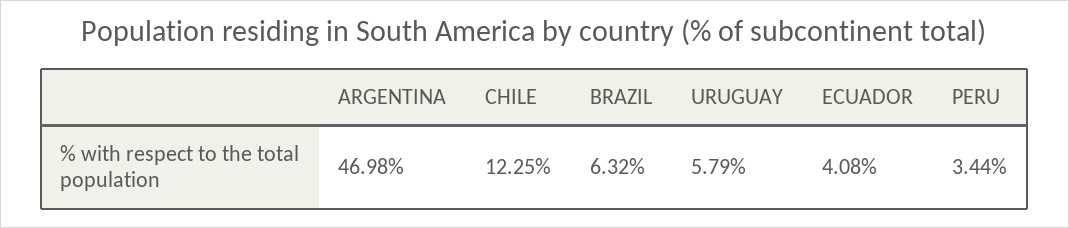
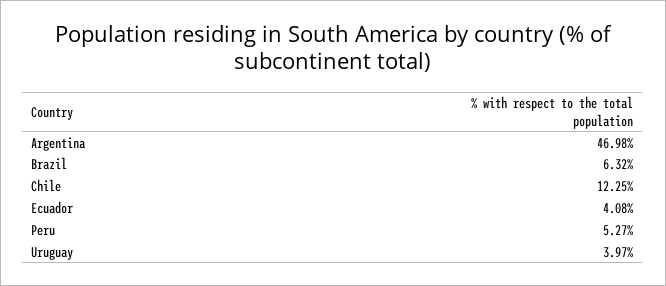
URUGUAY: 5.79 -> 3.97
PERU: 3.44 -> 5.27

